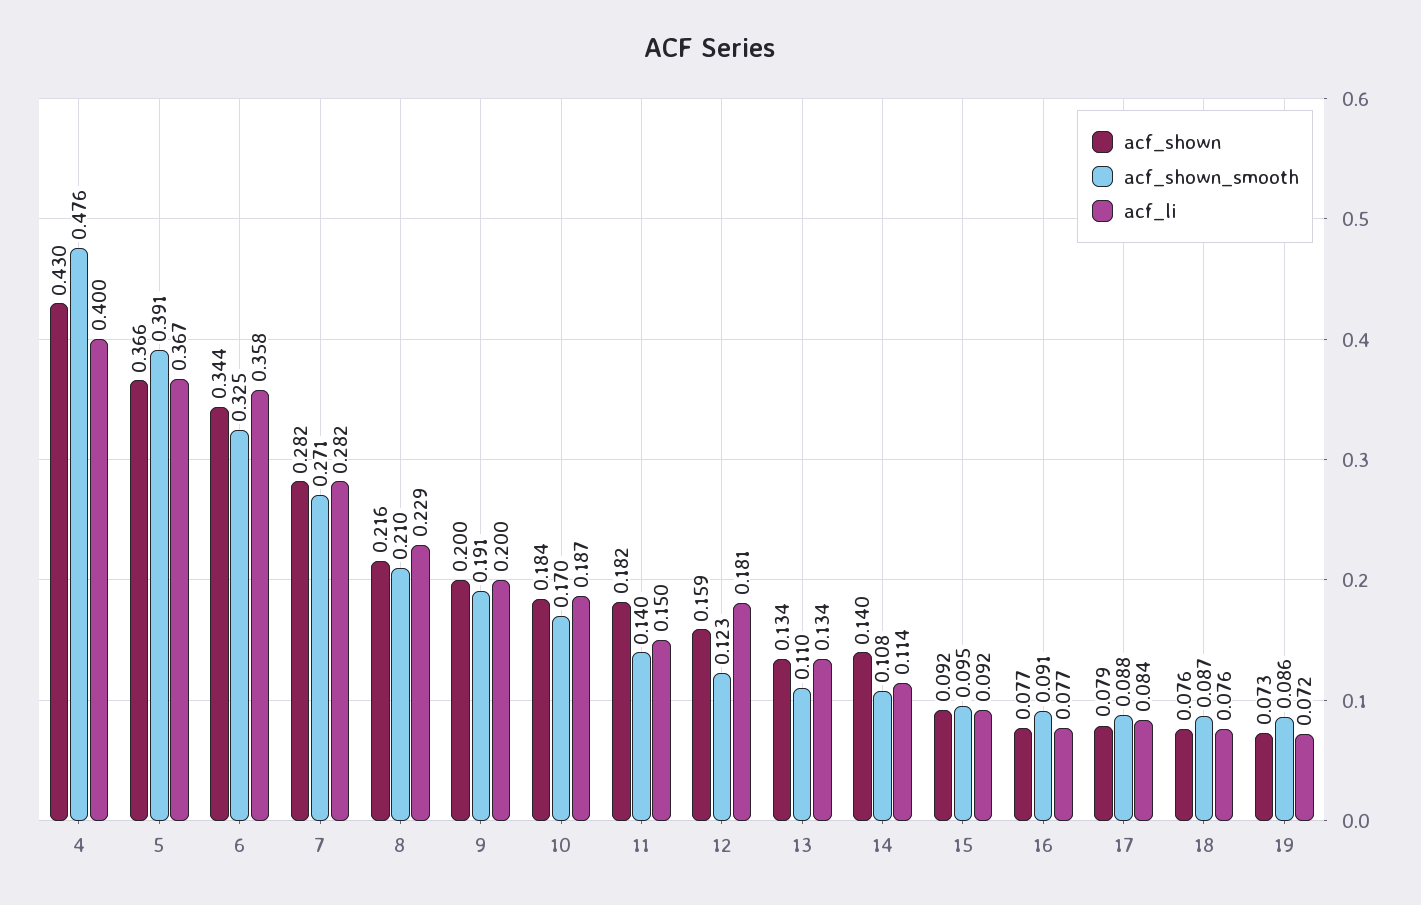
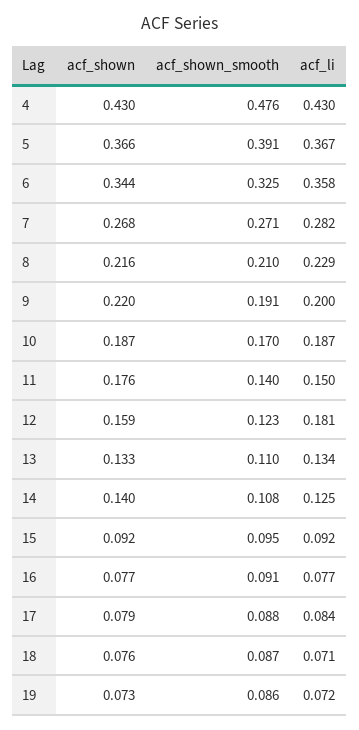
acf_li, 4: 0.4 -> 0.43
acf_shown, 7: 0.282 -> 0.268
acf_shown, 9: 0.2 -> 0.22
acf_shown, 10: 0.184 -> 0.187
acf_shown, 11: 0.182 -> 0.176
acf_shown, 13: 0.134 -> 0.133
acf_li, 14: 0.114 -> 0.125
acf_li, 18: 0.076 -> 0.071

